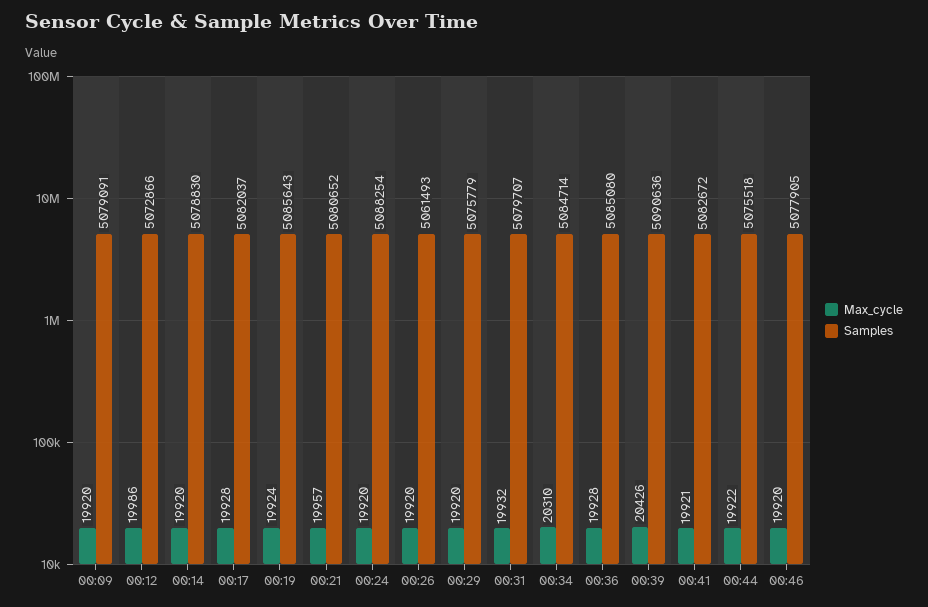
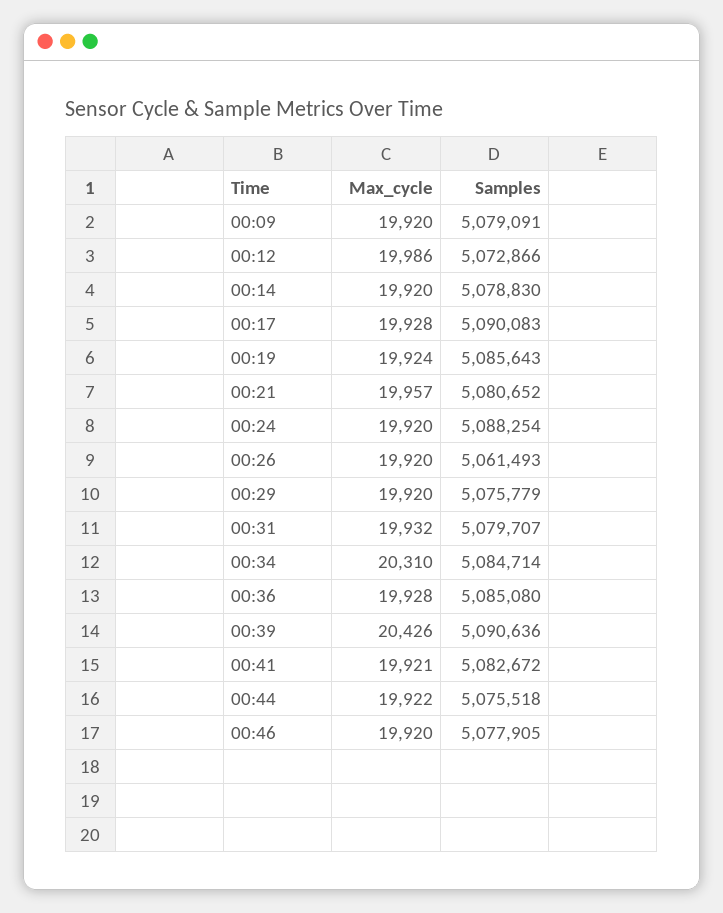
Samples, 00:17: 5082037 -> 5090083

